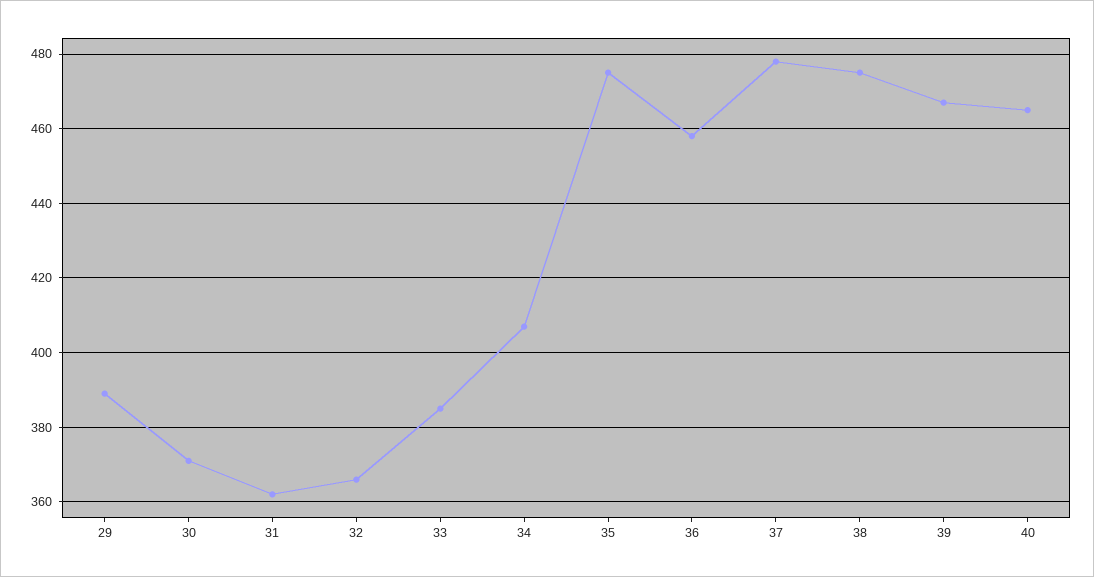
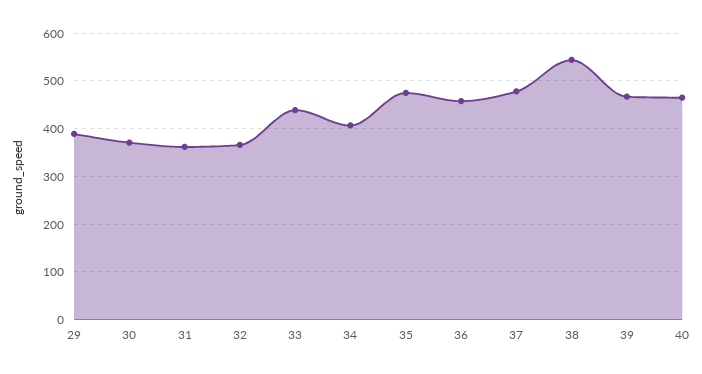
33: 385 -> 440
38: 475 -> 540

